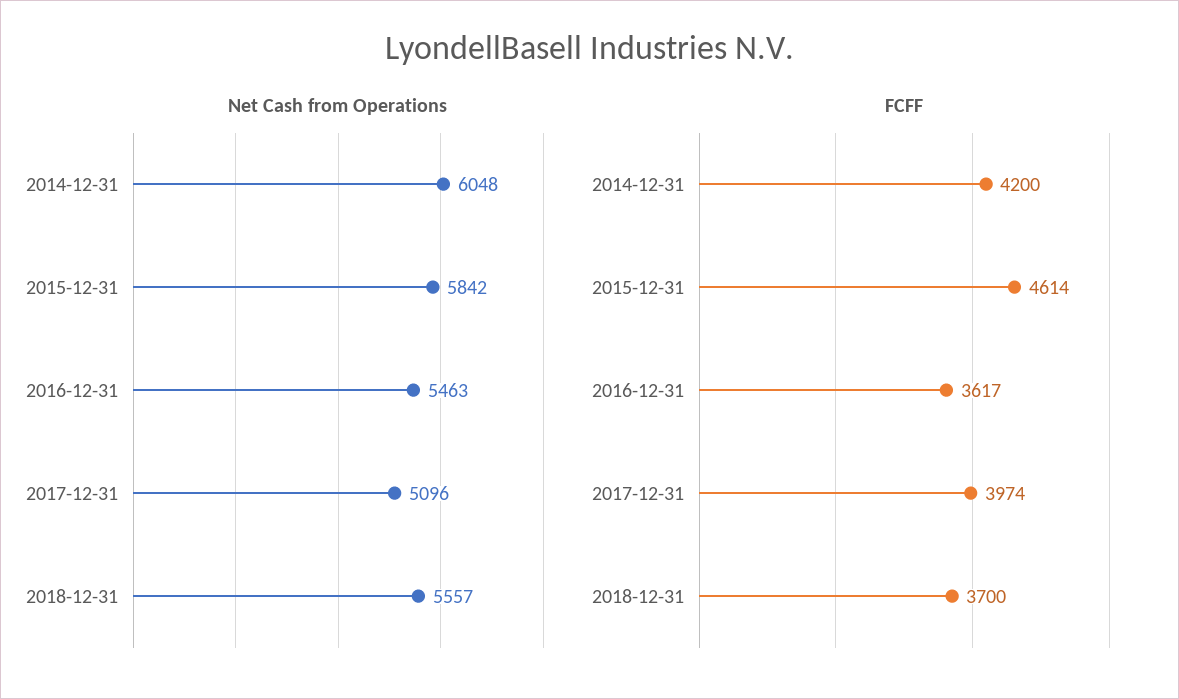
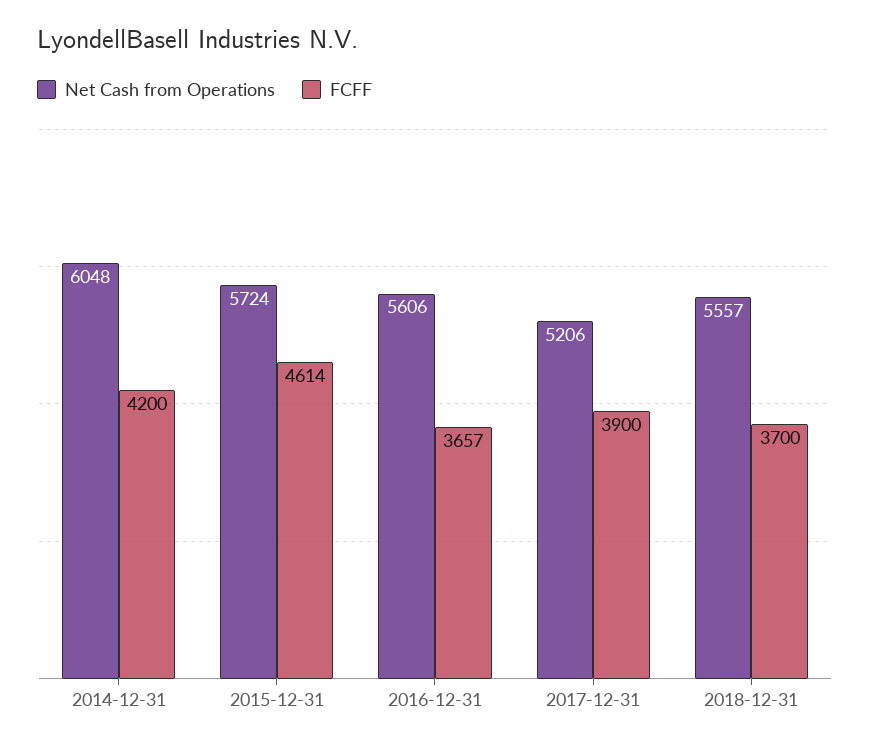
Net Cash from Operations, 2015-12-31: 5842 -> 5724
Net Cash from Operations, 2016-12-31: 5463 -> 5606
Net Cash from Operations, 2017-12-31: 5096 -> 5206
FCFF, 2016-12-31: 3617 -> 3657
FCFF, 2017-12-31: 3974 -> 3900

